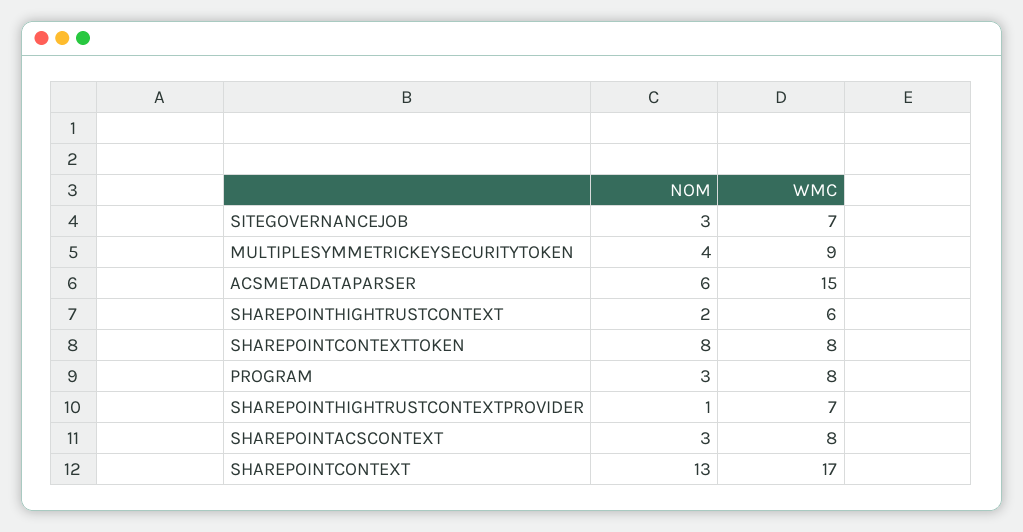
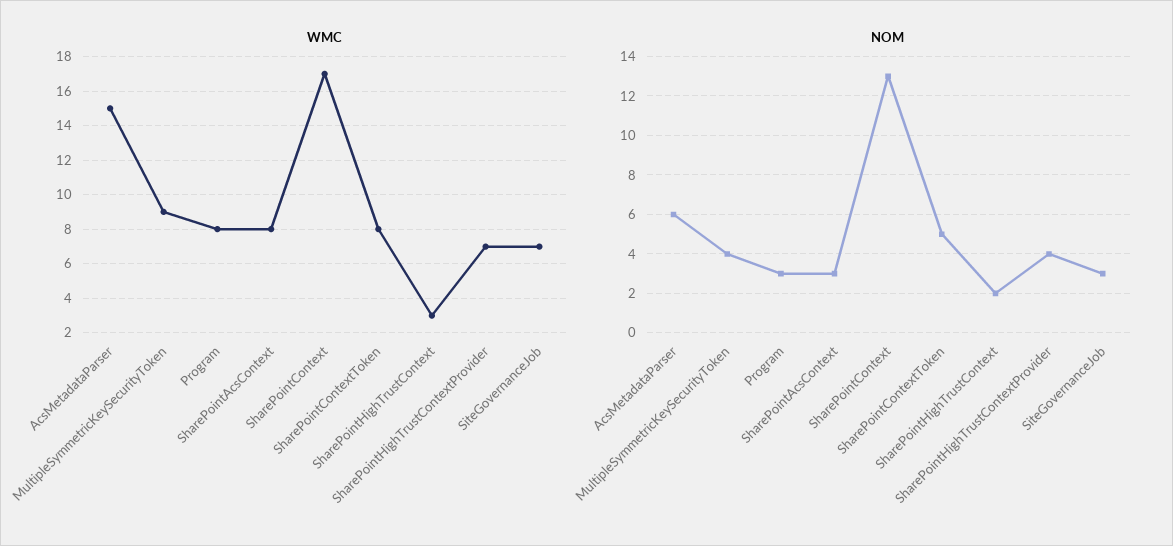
WMC, SHAREPOINTHIGHTRUSTCONTEXT: 6 -> 3
NOM, SHAREPOINTCONTEXTTOKEN: 8 -> 5
NOM, SHAREPOINTHIGHTRUSTCONTEXTPROVIDER: 1 -> 4

